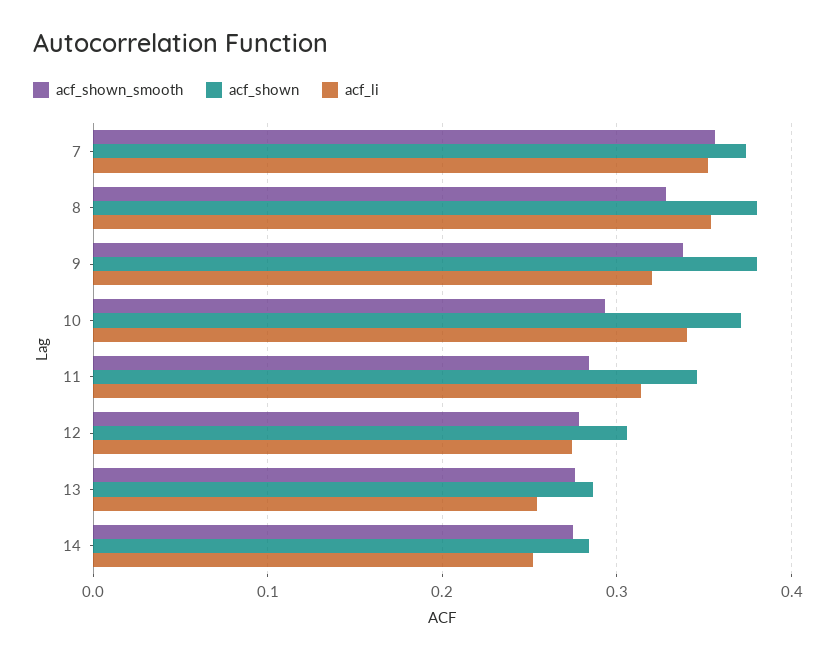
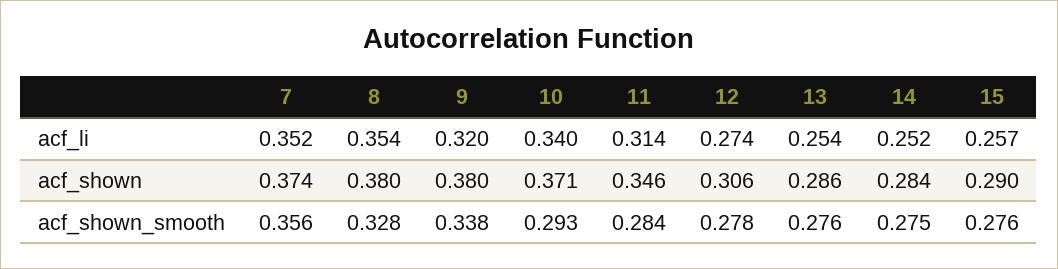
acf_li, 15: none -> 0.257
acf_shown, 15: none -> 0.29
acf_shown_smooth, 15: none -> 0.276

